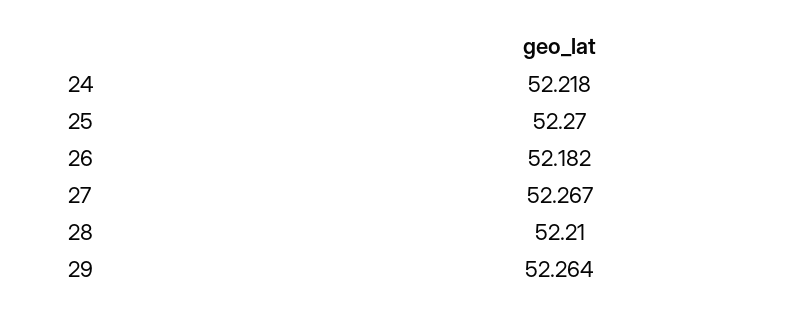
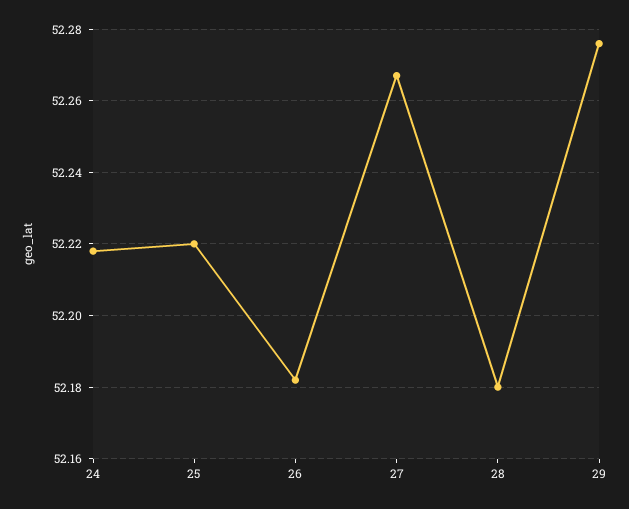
25: 52.27 -> 52.22
28: 52.21 -> 52.18
29: 52.264 -> 52.275

